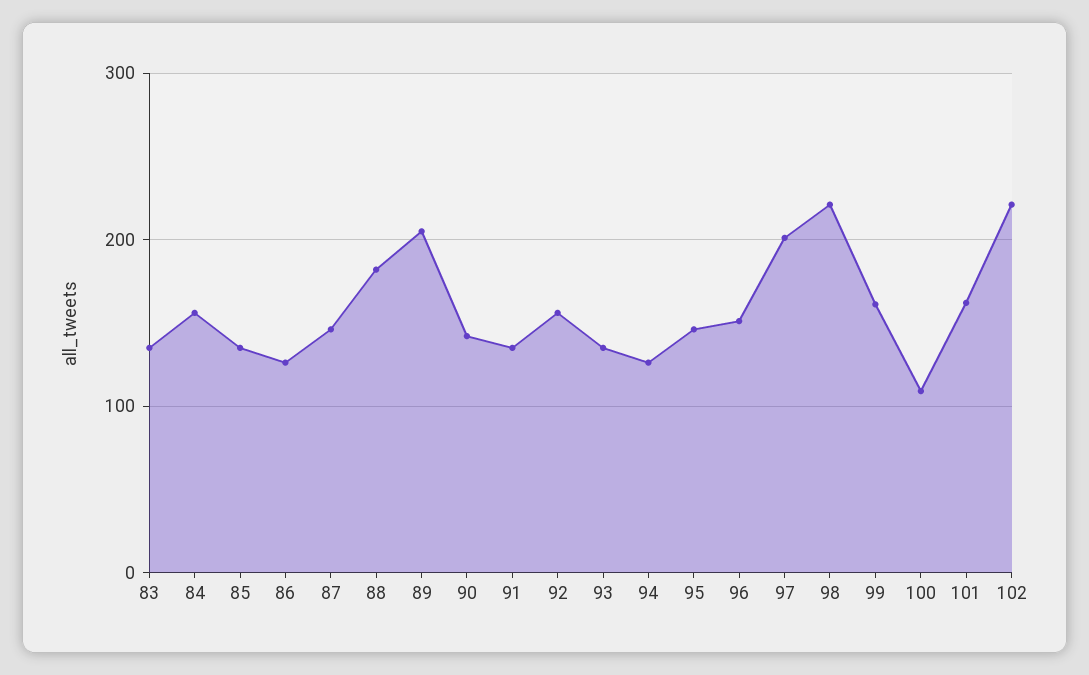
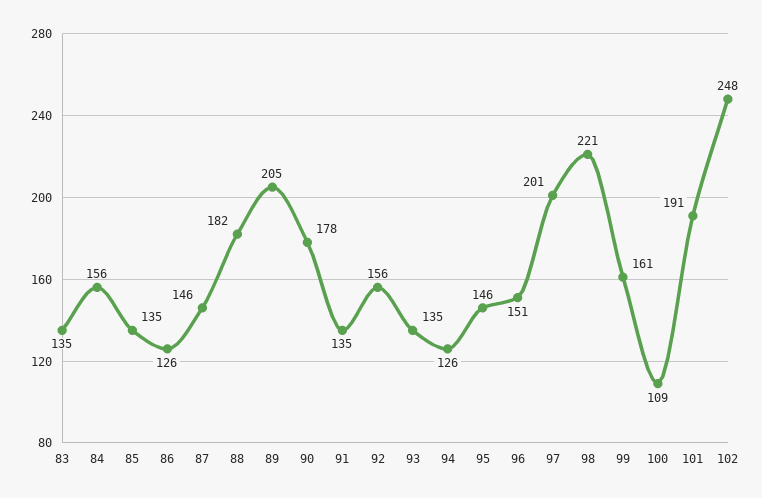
90: 140 -> 178
101: 160 -> 191
102: 220 -> 248

